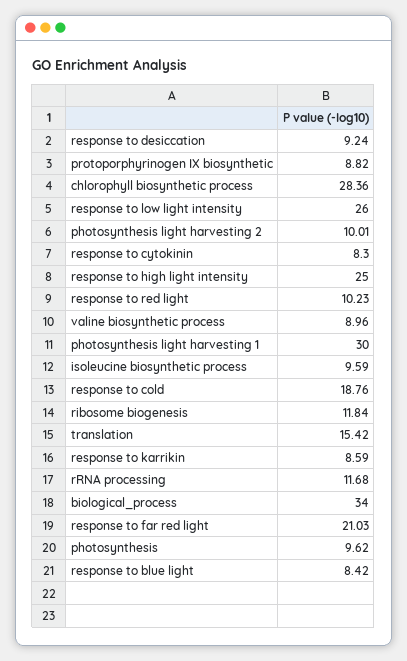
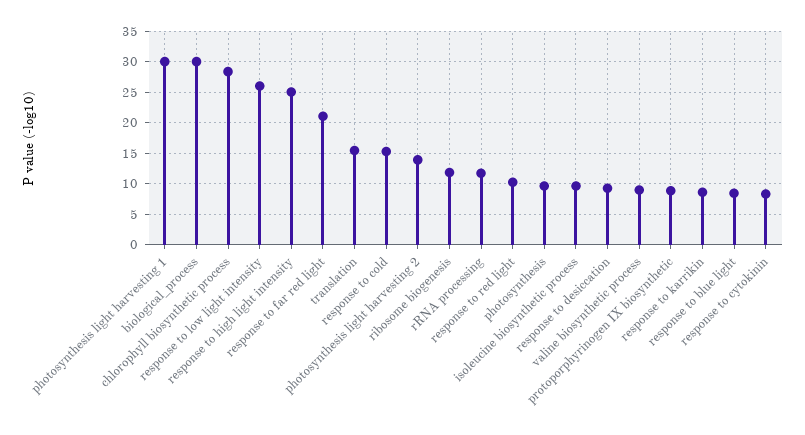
photosynthesis light harvesting 2: 10.01 -> 14
response to cold: 18.76 -> 15
biological_process: 34 -> 30

